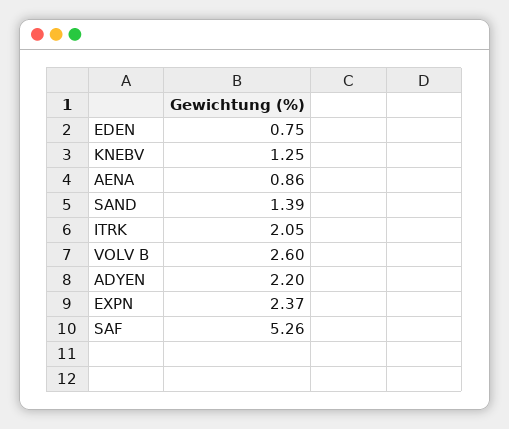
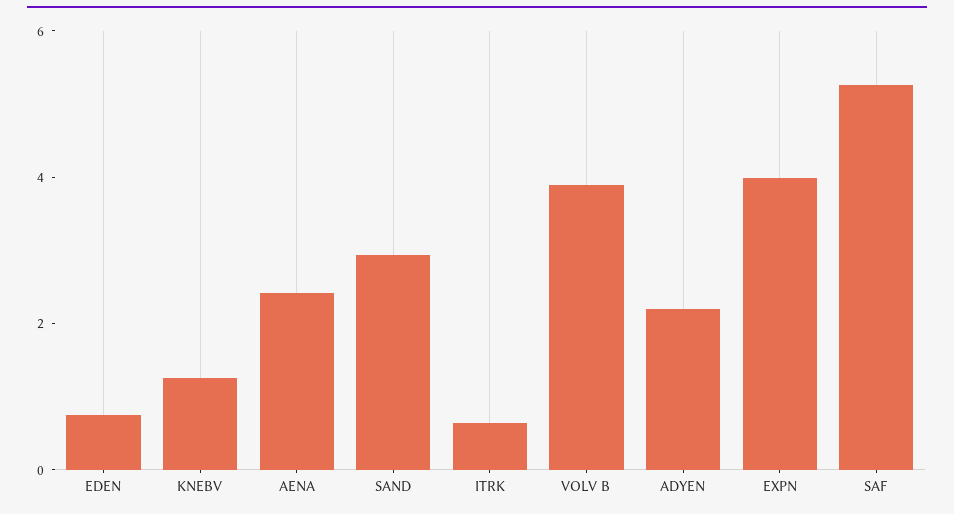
AENA: 0.86 -> 2.5
SAND: 1.39 -> 3
ITRK: 2.05 -> 0.5
VOLV B: 2.6 -> 4
EXPN: 2.37 -> 4

